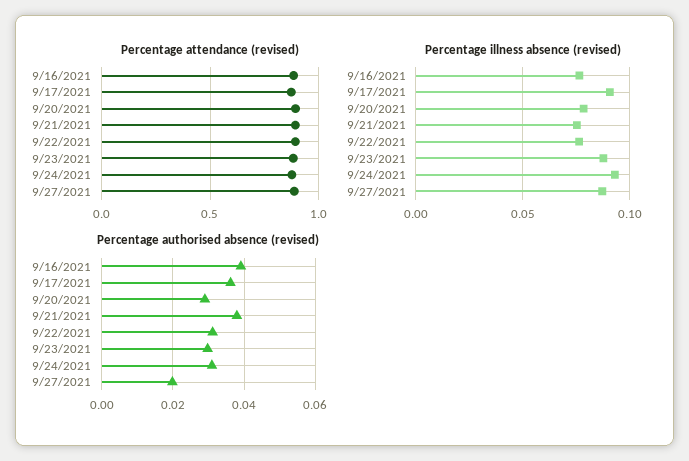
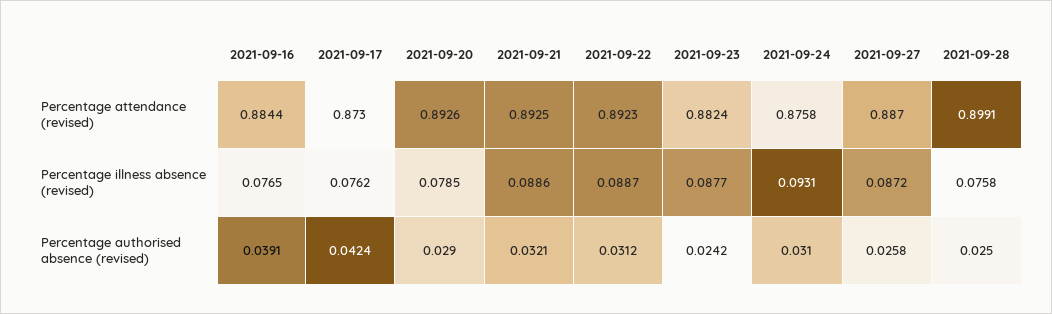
Percentage illness absence (revised), 9/17/2021: 0.09 -> 0.0762
Percentage illness absence (revised), 9/21/2021: 0.075 -> 0.0886
Percentage illness absence (revised), 9/22/2021: 0.075 -> 0.0887
Percentage authorised absence (revised), 9/17/2021: 0.036 -> 0.0424
Percentage authorised absence (revised), 9/21/2021: 0.038 -> 0.0321
Percentage authorised absence (revised), 9/23/2021: 0.03 -> 0.0242
Percentage authorised absence (revised), 9/27/2021: 0.02 -> 0.0258
Percentage attendance (revised), 2021-09-28: none -> 0.8991
Percentage illness absence (revised), 2021-09-28: none -> 0.0758
Percentage authorised absence (revised), 2021-09-28: none -> 0.025

